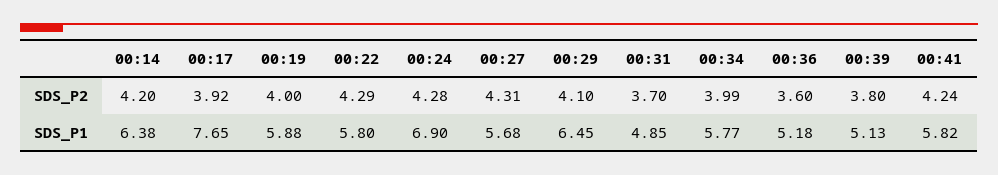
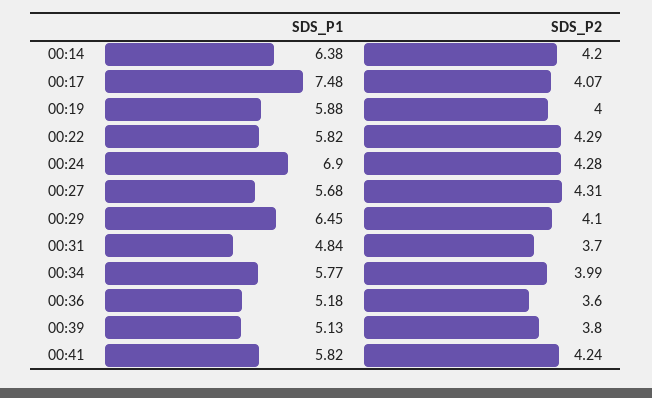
00:17, SDS_P2: 3.92 -> 4.07
00:17, SDS_P1: 7.65 -> 7.48
00:22, SDS_P1: 5.8 -> 5.82
00:31, SDS_P1: 4.85 -> 4.84

